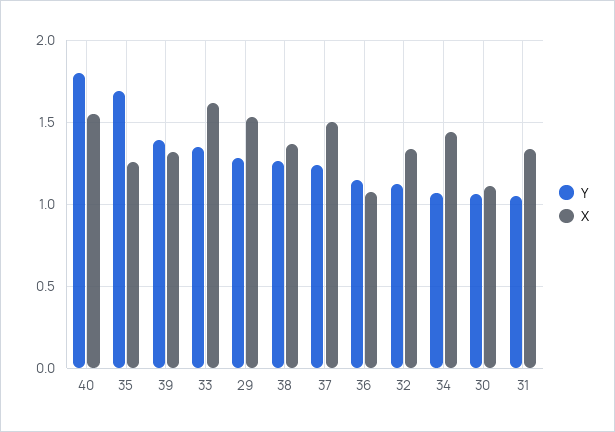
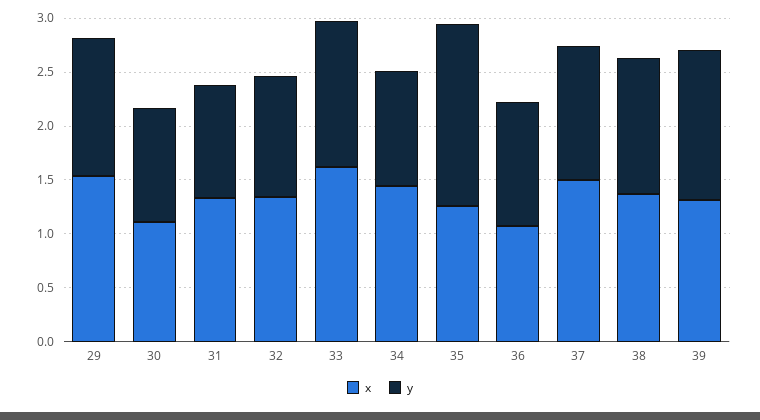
Y, 40: 1.8 -> none
X, 40: 1.55 -> none

